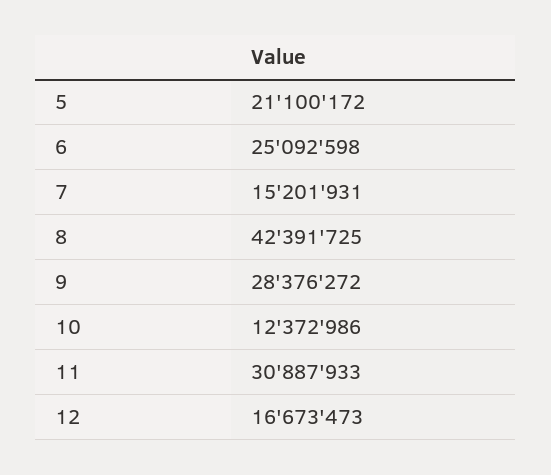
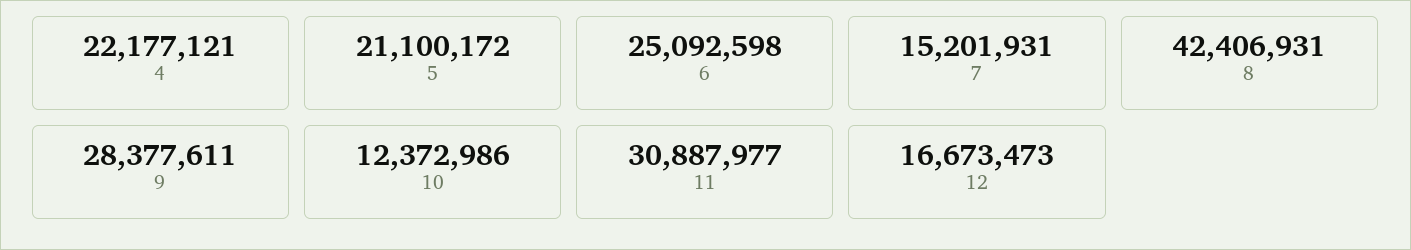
8: 42391725 -> 42406931
9: 28376272 -> 28377611
11: 30887933 -> 30887977
4: none -> 22177121

